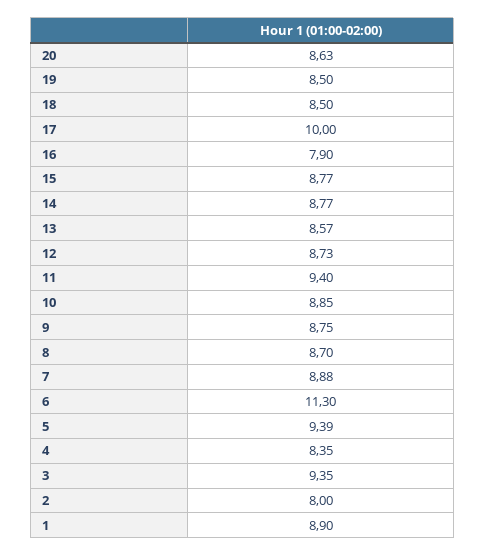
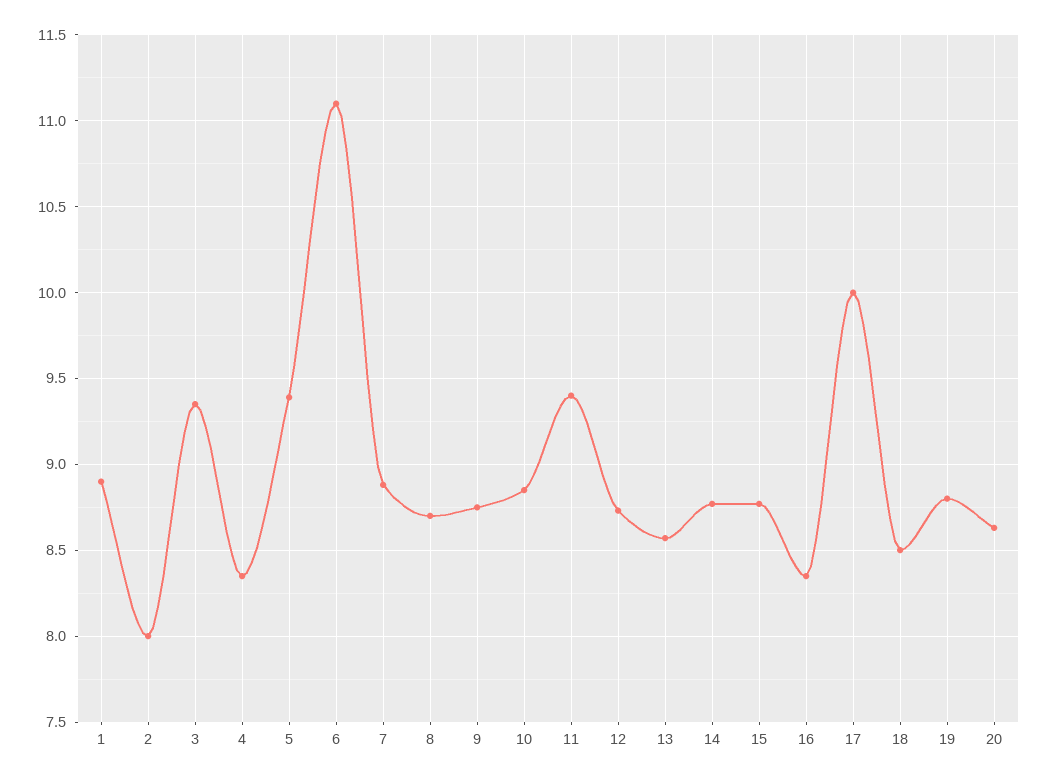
19: 8.5 -> 8.8
16: 7.9 -> 8.35
6: 11.3 -> 11.1

